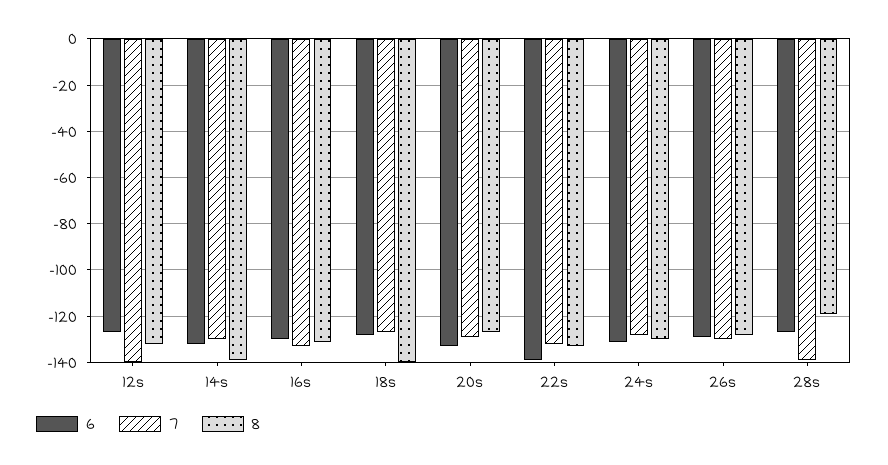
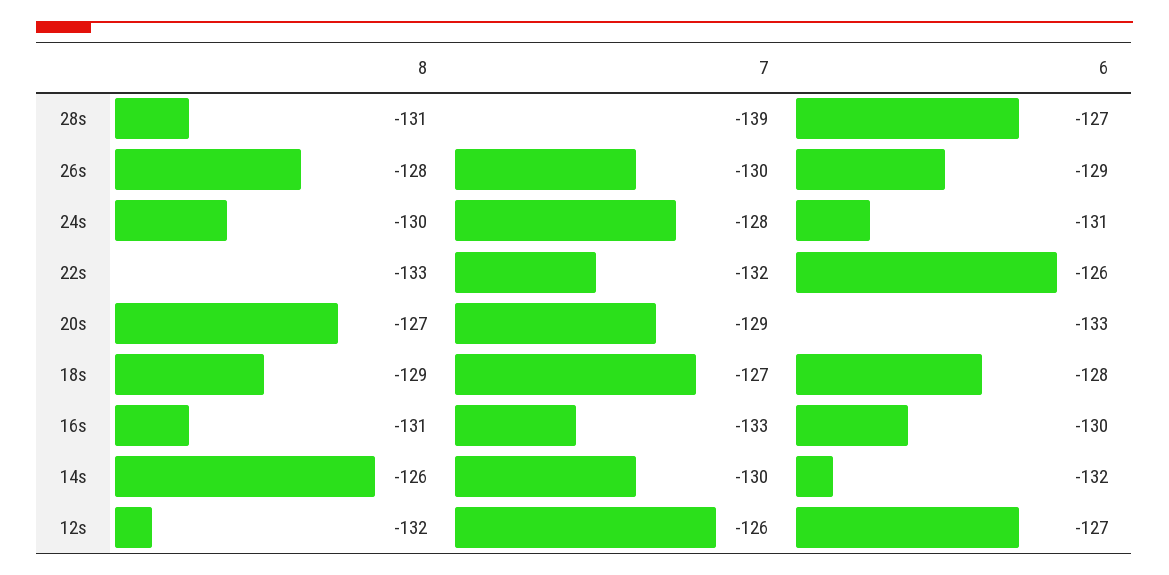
7, 12s: -140 -> -126
8, 14s: -140 -> -126
8, 18s: -140 -> -129
6, 22s: -140 -> -126
8, 28s: -120 -> -131

